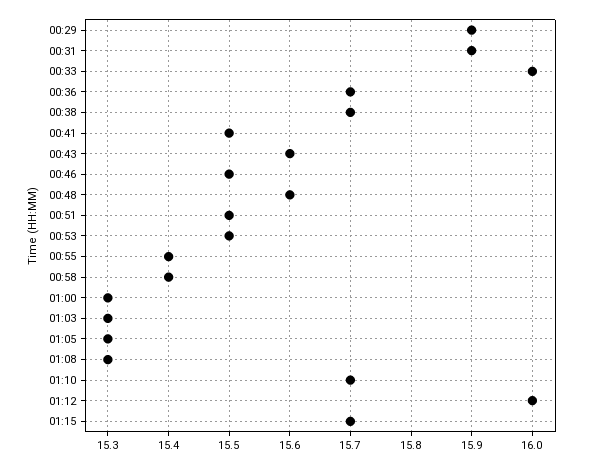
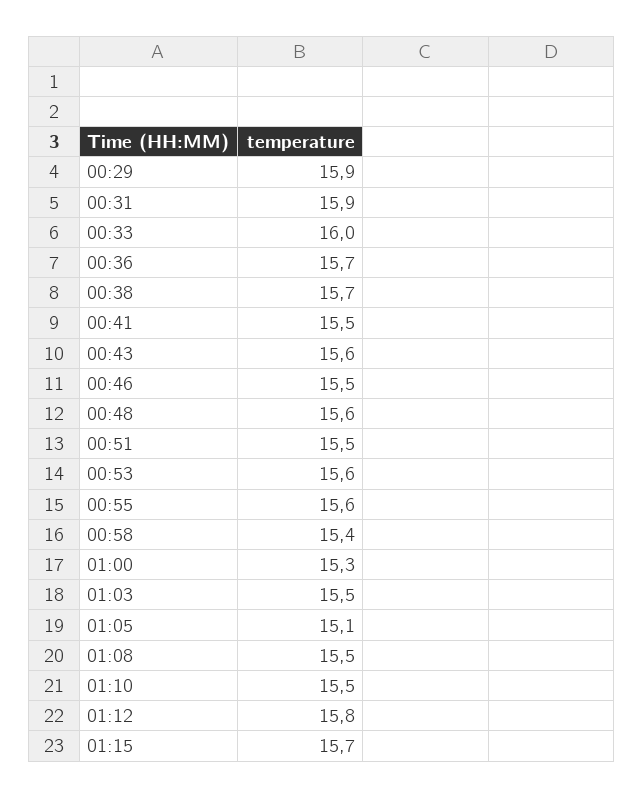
00:53: 15.5 -> 15.6
00:55: 15.4 -> 15.6
01:03: 15.3 -> 15.5
01:05: 15.3 -> 15.1
01:08: 15.3 -> 15.5
01:10: 15.7 -> 15.5
01:12: 16 -> 15.8

